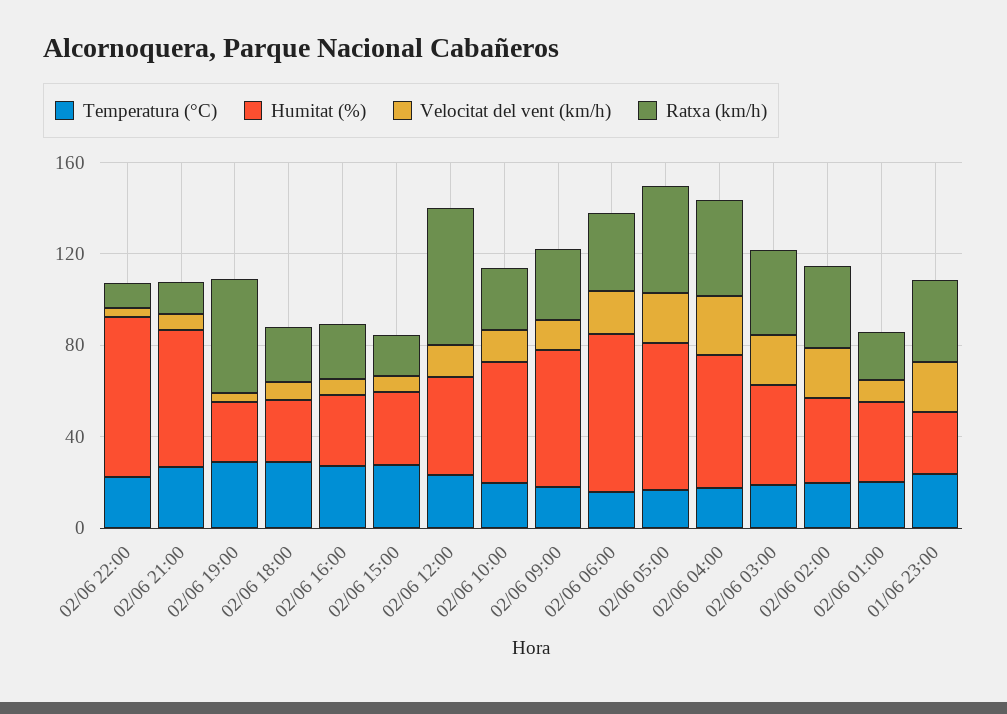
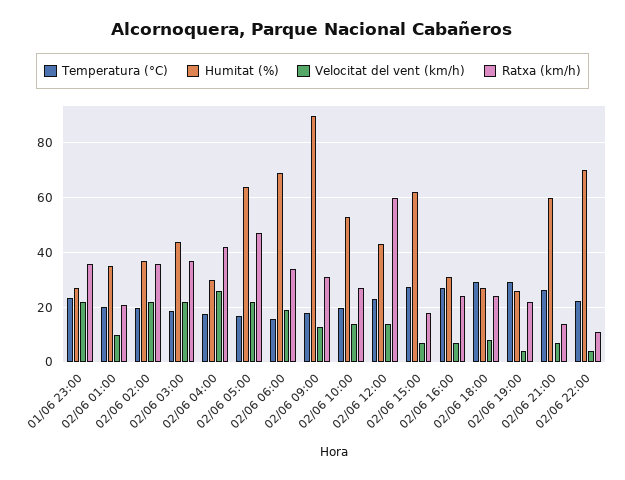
Ratxa (km/h), 02/06 19:00: 50 -> 22.5
Humitat (%), 02/06 15:00: 30 -> 62.5
Humitat (%), 02/06 09:00: 60 -> 90
Humitat (%), 02/06 04:00: 60 -> 30

